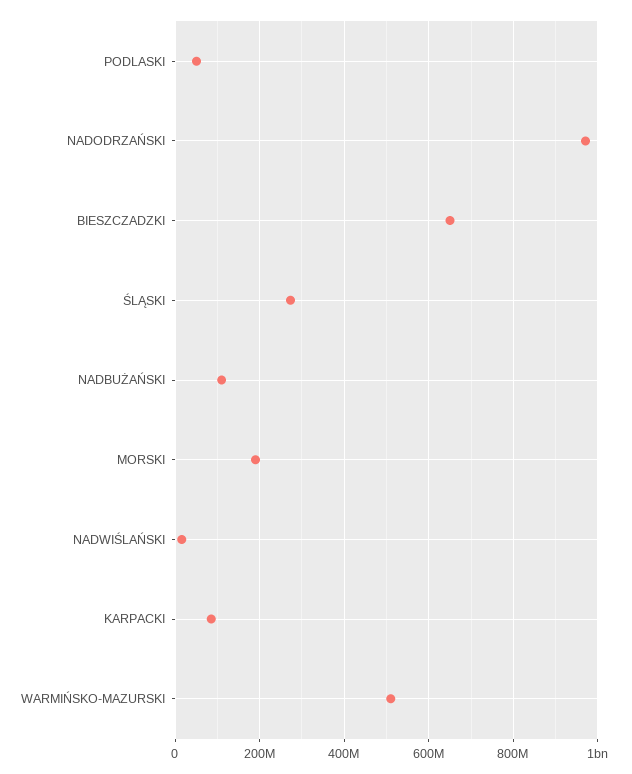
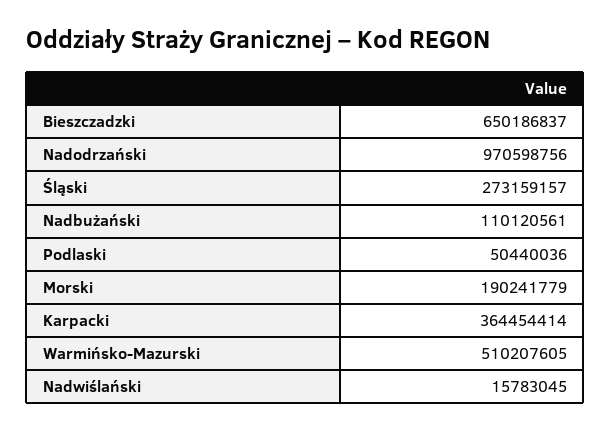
KARPACKI: 80000000 -> 364454414

